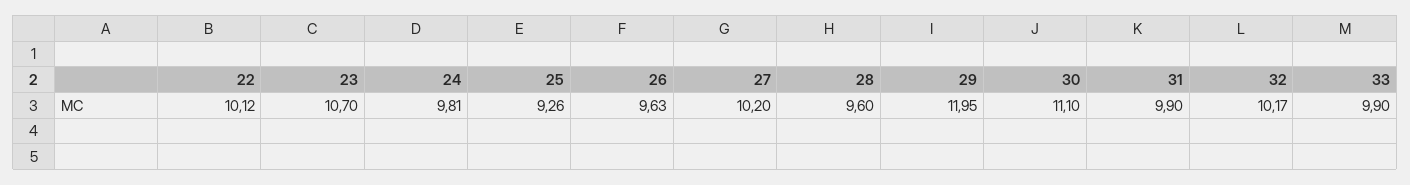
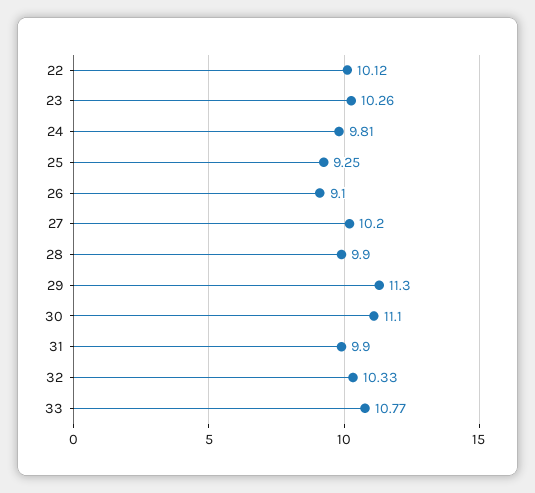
23: 10.7 -> 10.26
25: 9.26 -> 9.25
26: 9.63 -> 9.1
28: 9.6 -> 9.9
29: 11.95 -> 11.3
32: 10.17 -> 10.33
33: 9.9 -> 10.77

